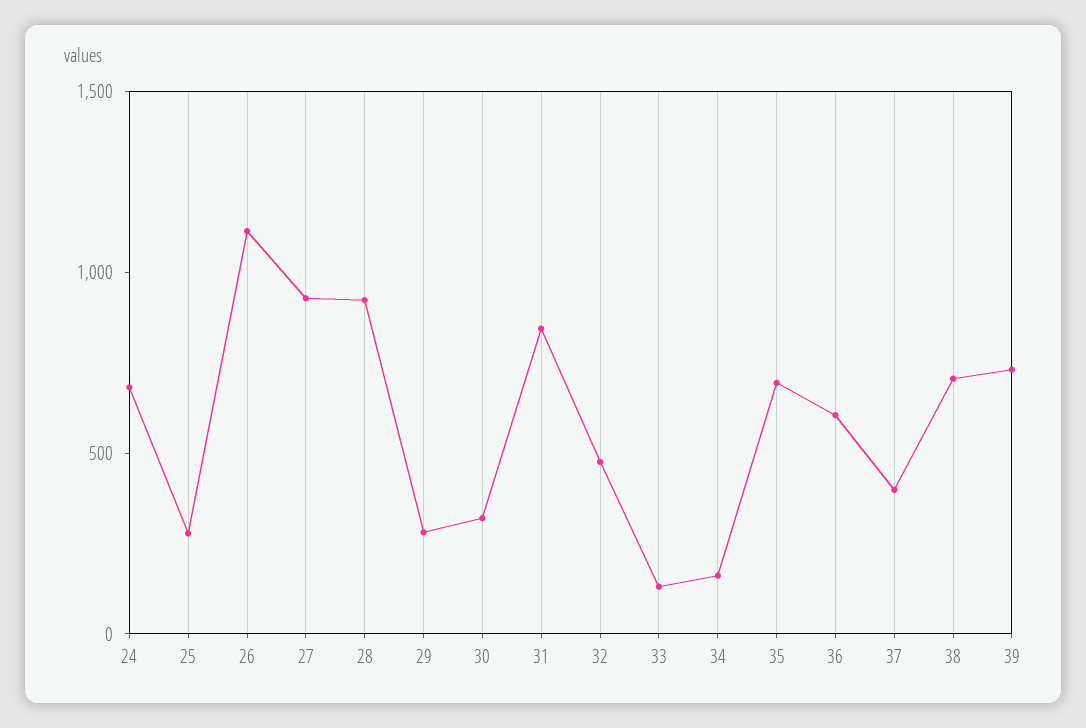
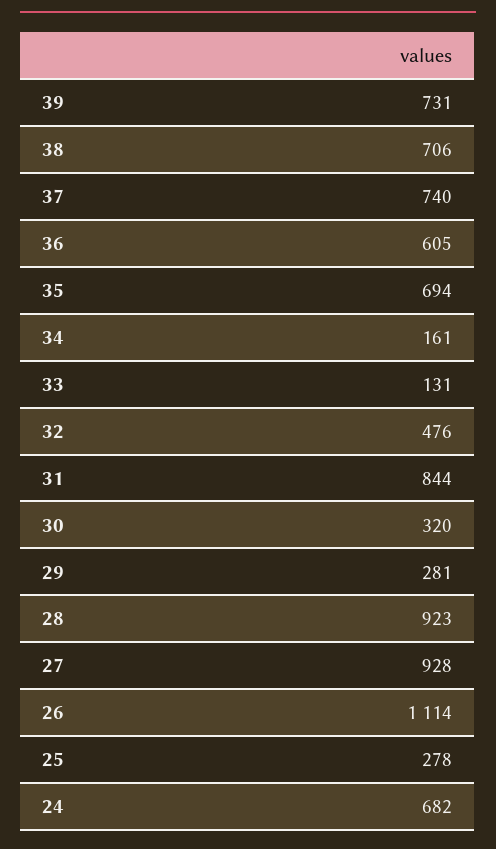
37: 400 -> 740

